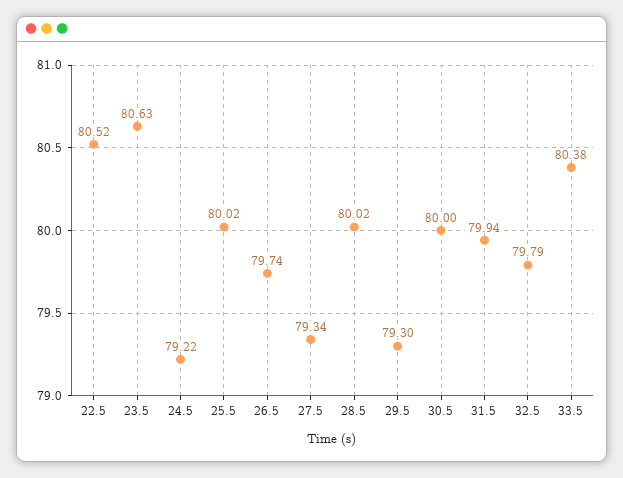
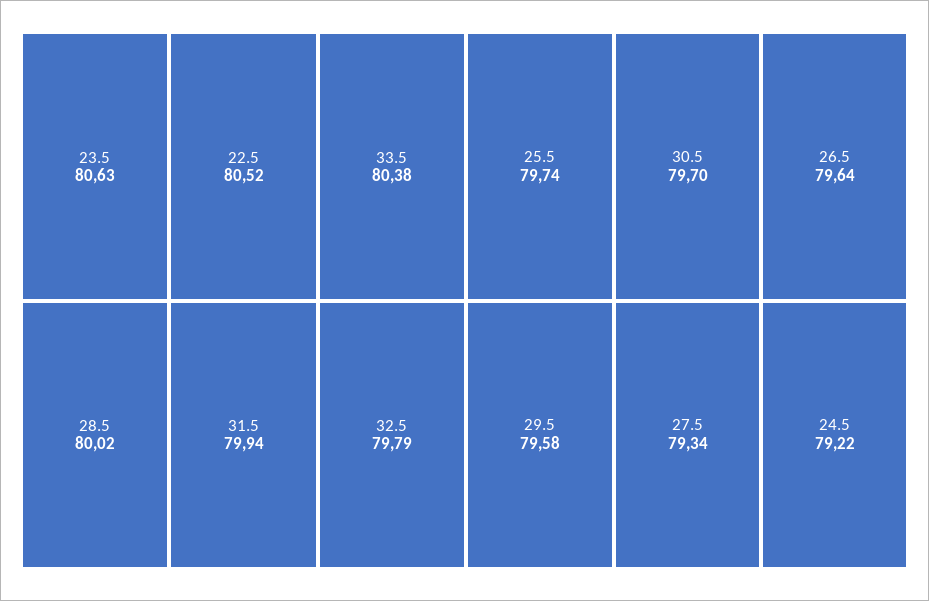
25.5: 80.02 -> 79.74
26.5: 79.74 -> 79.64
29.5: 79.3 -> 79.58
30.5: 80 -> 79.7

